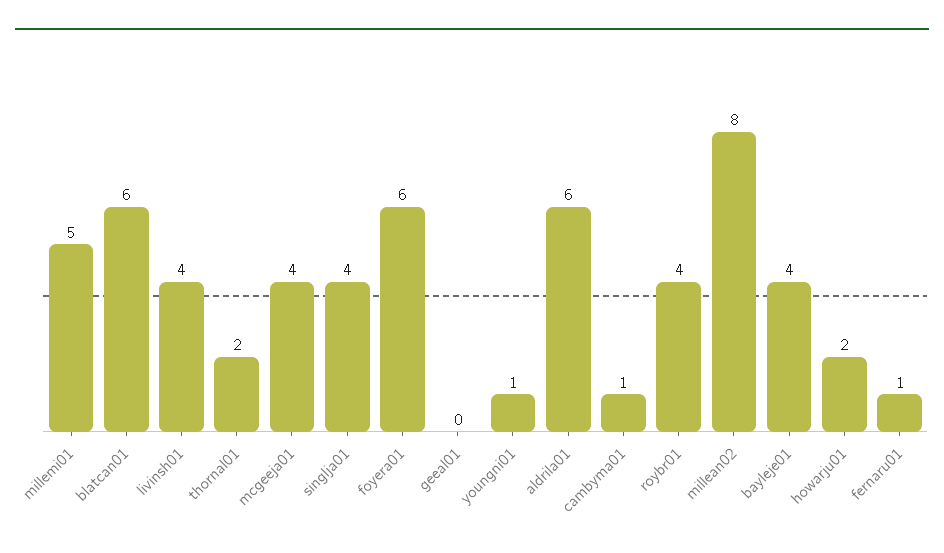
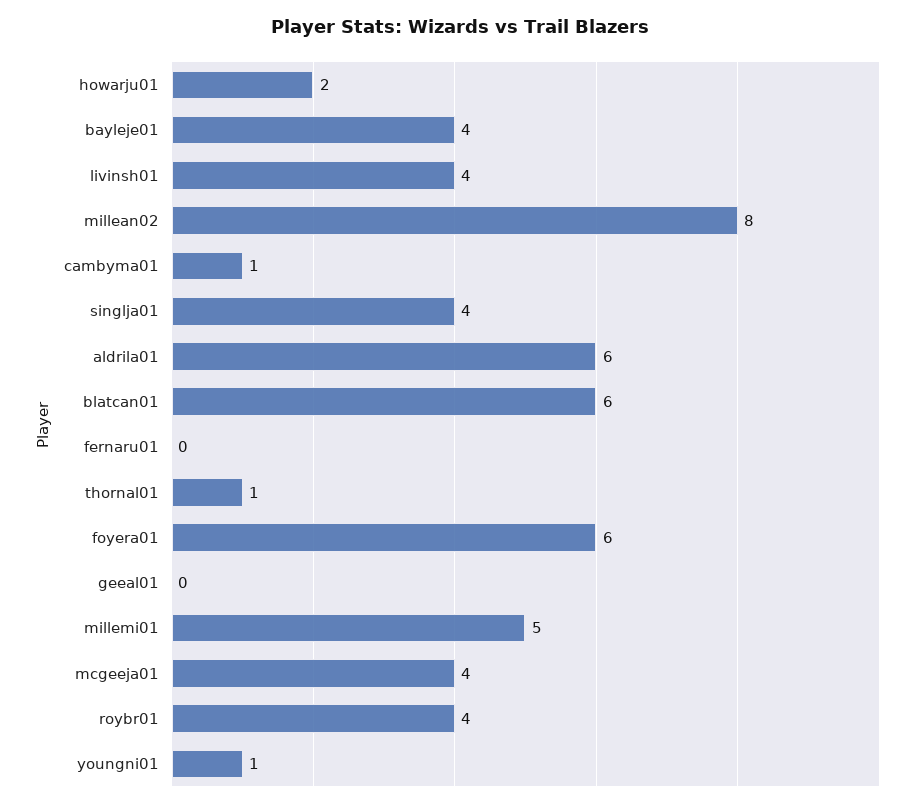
thornal01: 2 -> 1
fernaru01: 1 -> 0

